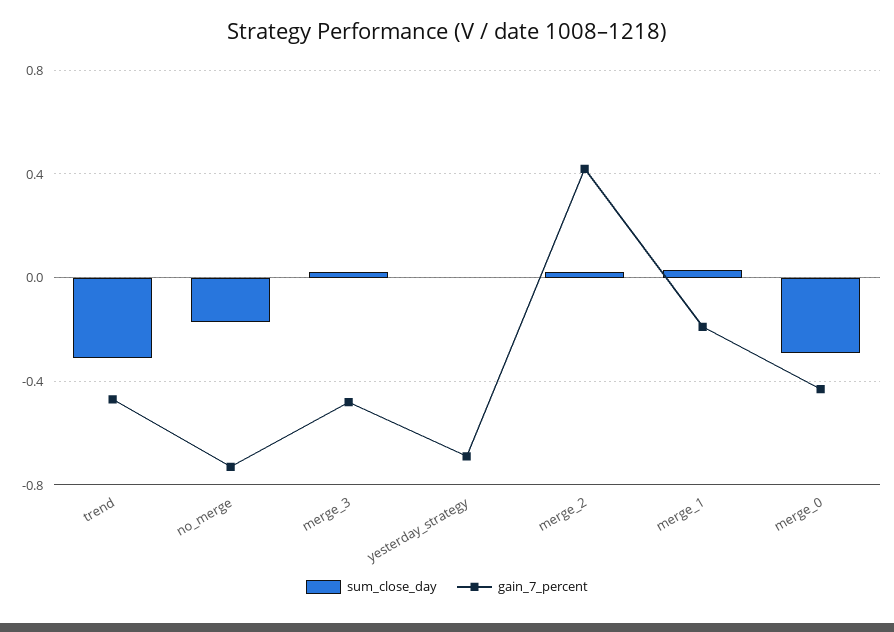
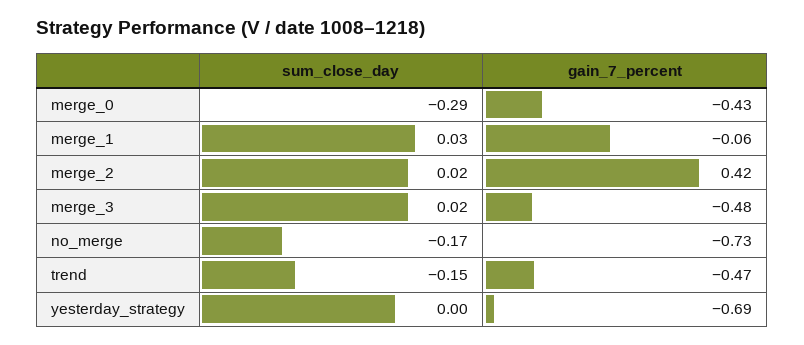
sum_close_day, trend: -0.3 -> -0.15
gain_7_percent, merge_1: -0.2 -> -0.06

